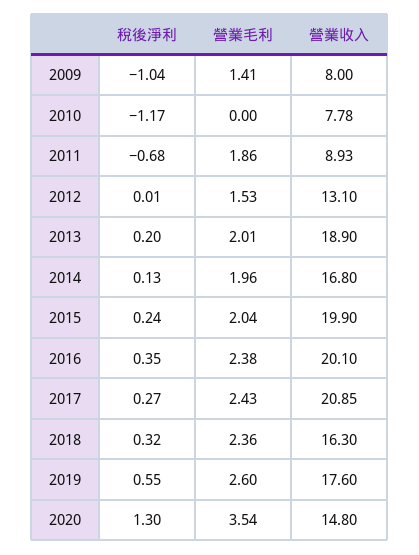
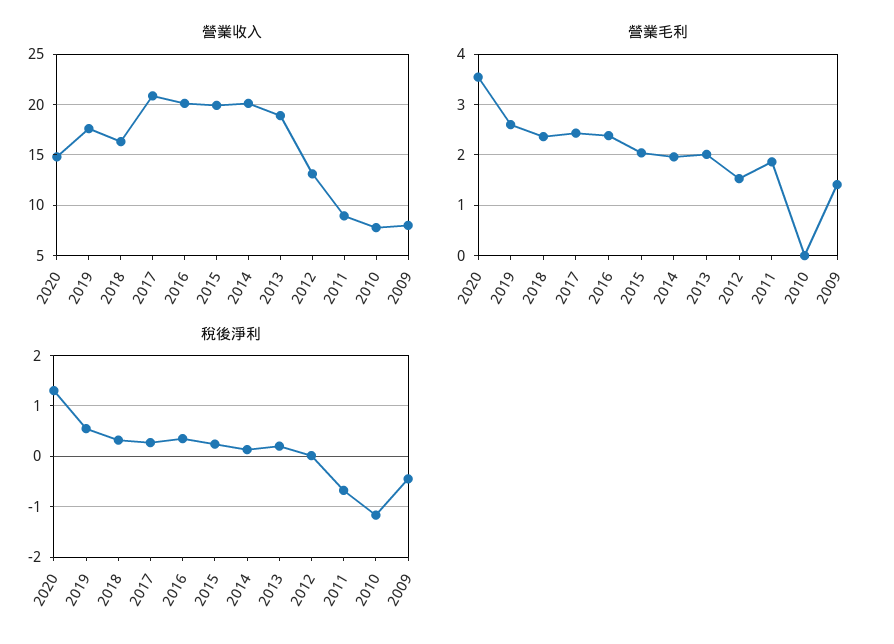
稅後淨利, 2009: -1.04 -> -0.4
營業收入, 2014: 16.8 -> 20

